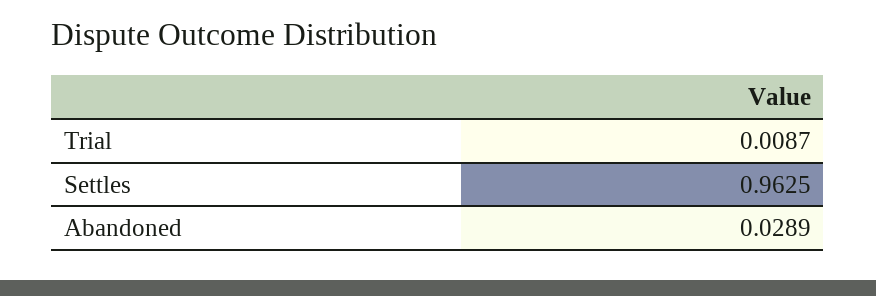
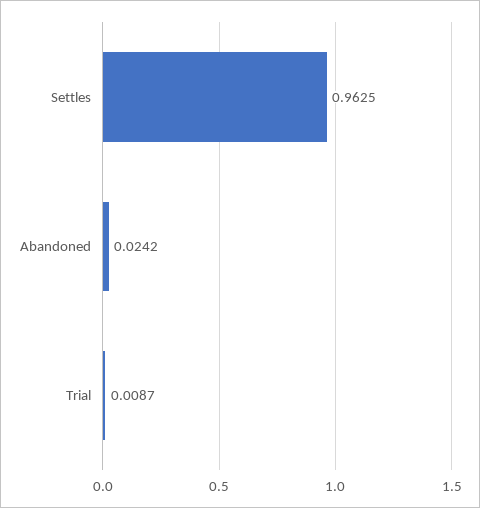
Abandoned: 0.0289 -> 0.0242

